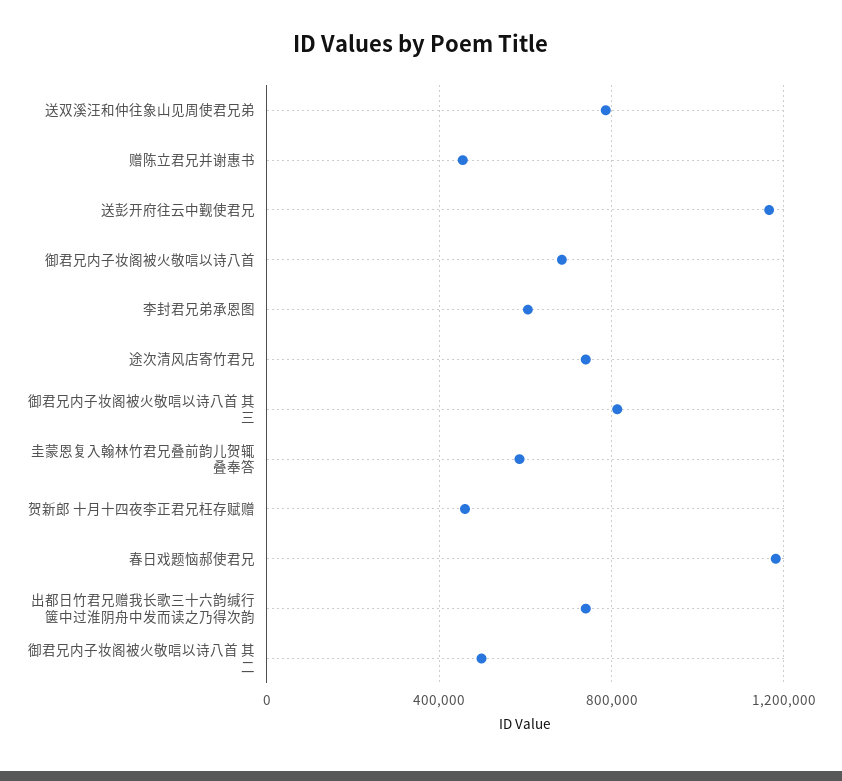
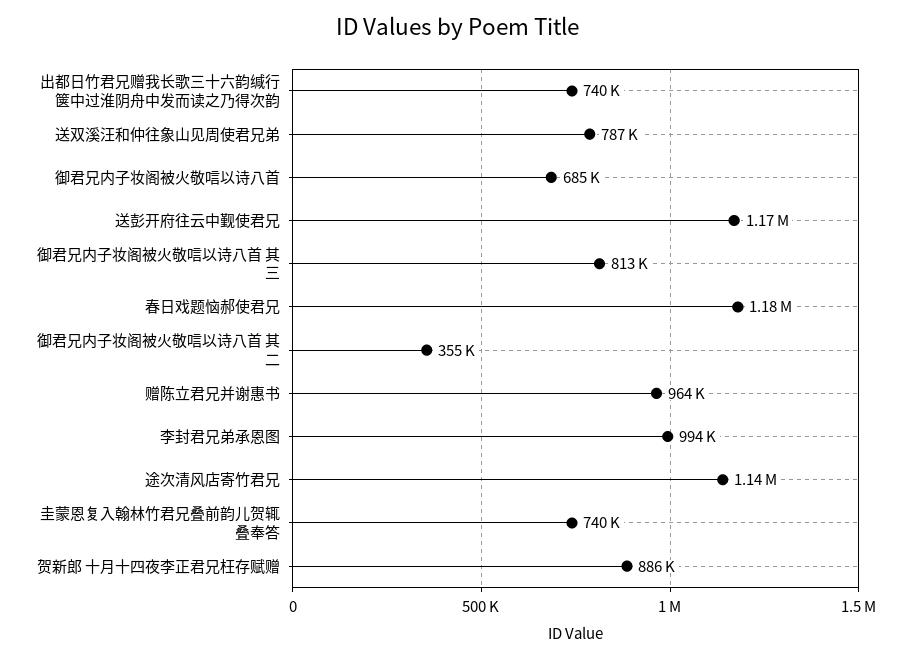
赠陈立君兄并谢惠书: 450000 -> 964000
李封君兄弟承恩图: 600000 -> 994000
途次清风店寄竹君兄: 750000 -> 1140000
圭蒙恩复入翰林竹君兄叠前韵儿贺辄叠奉答: 600000 -> 740000
贺新郎 十月十四夜李正君兄枉存赋赠: 450000 -> 886000
御君兄内子妆阁被火敬唁以诗八首 其二: 500000 -> 355000

